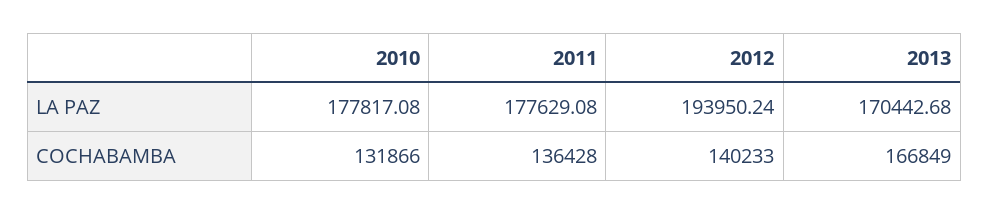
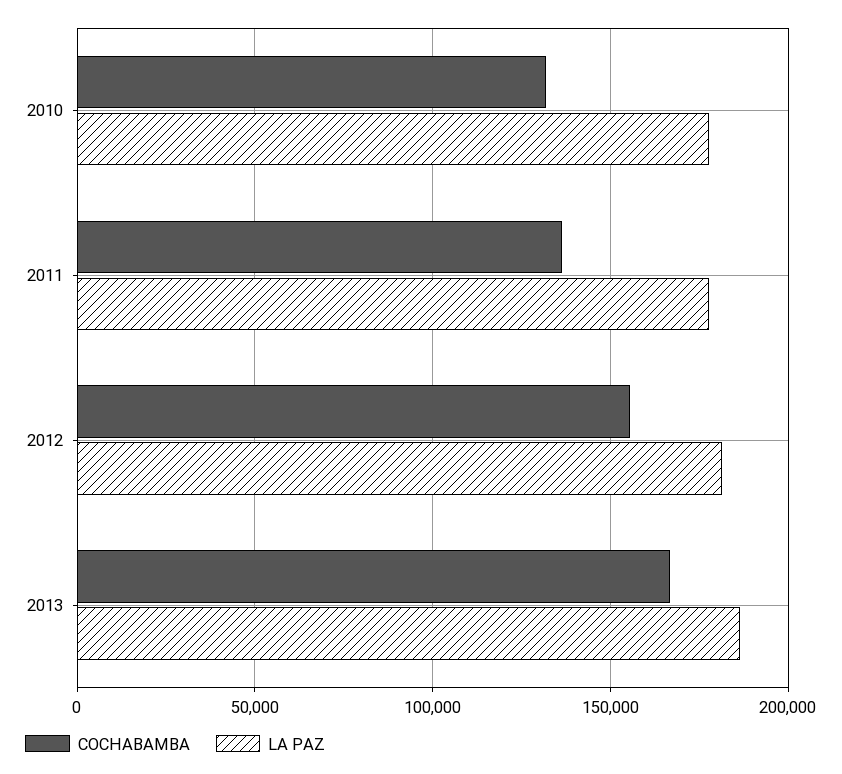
LA PAZ, 2012: 193950.24 -> 180000
LA PAZ, 2013: 170442.68 -> 185000
COCHABAMBA, 2012: 140233 -> 155000

